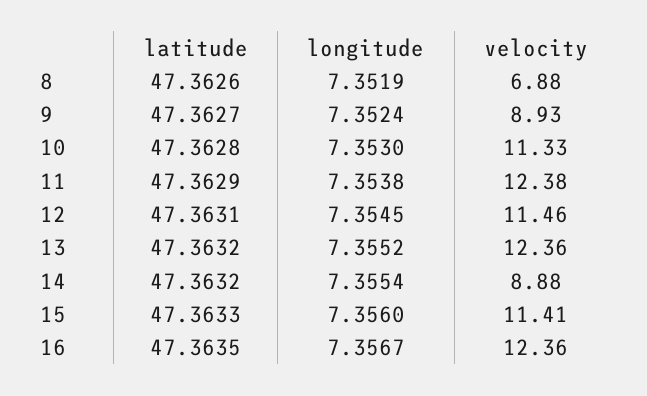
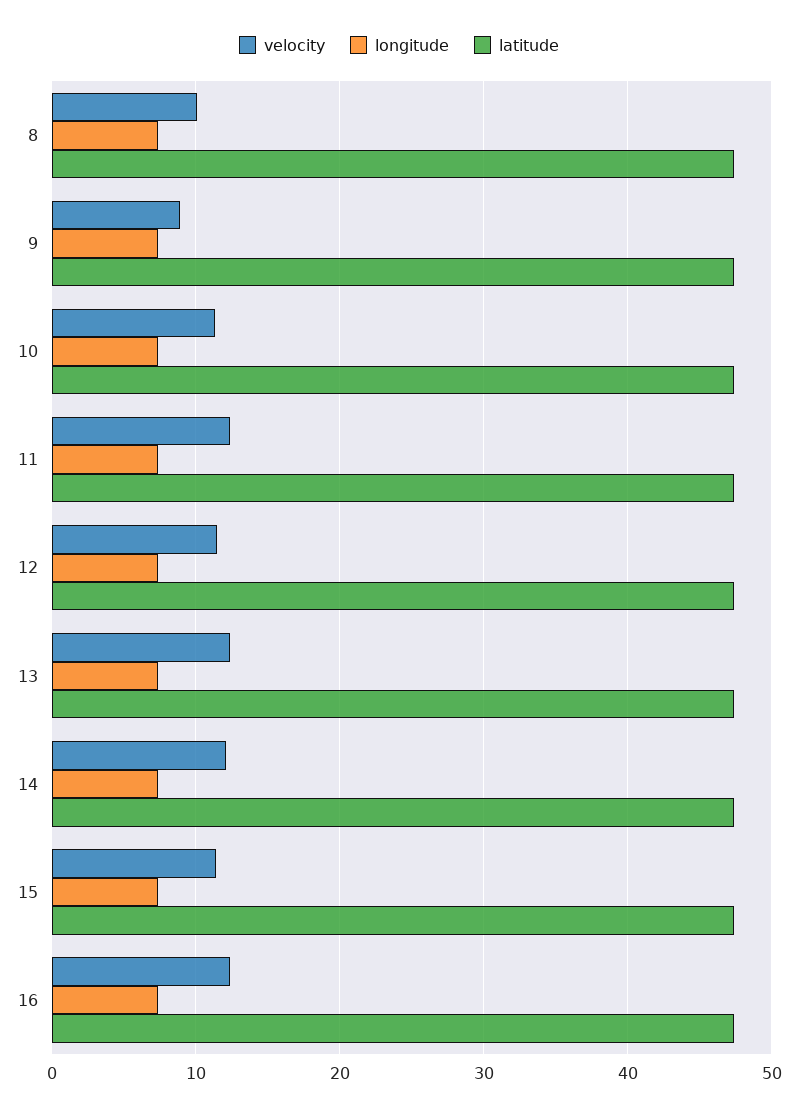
velocity, 8: 6.88 -> 10
velocity, 14: 8.88 -> 12

